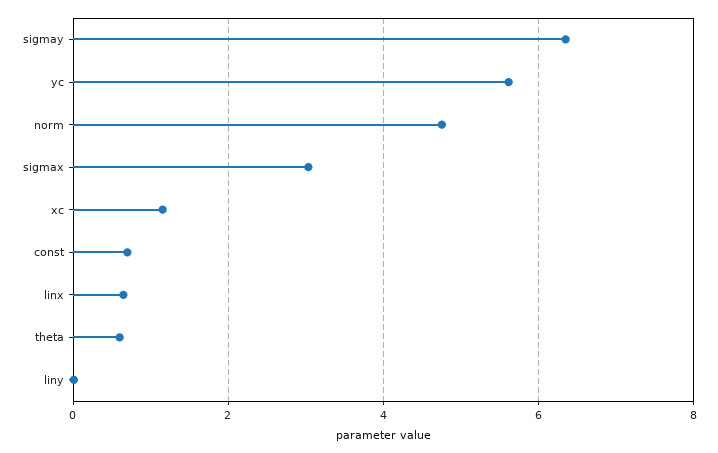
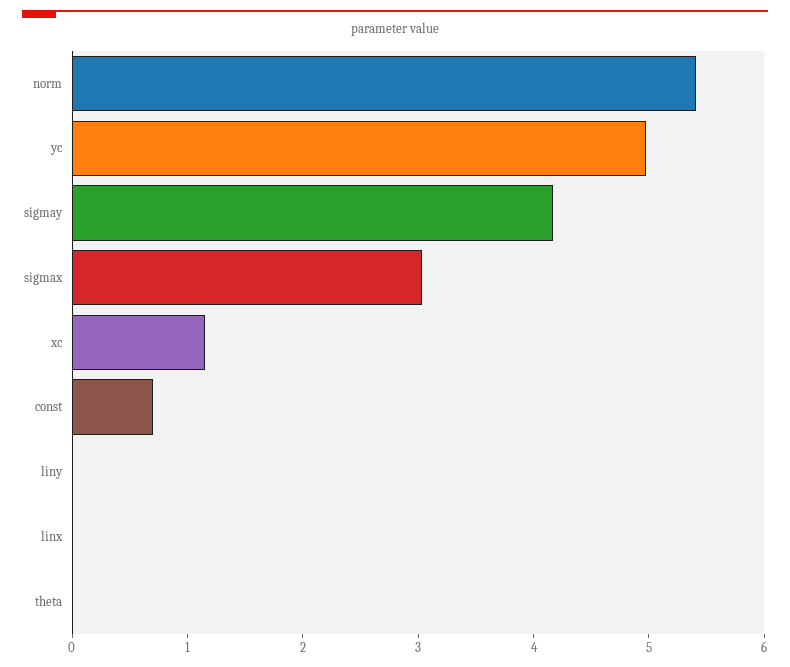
sigmay: 6.4 -> 4.2
yc: 5.6 -> 5
norm: 4.8 -> 5.4
linx: 0.6 -> 0
theta: 0.6 -> 0

